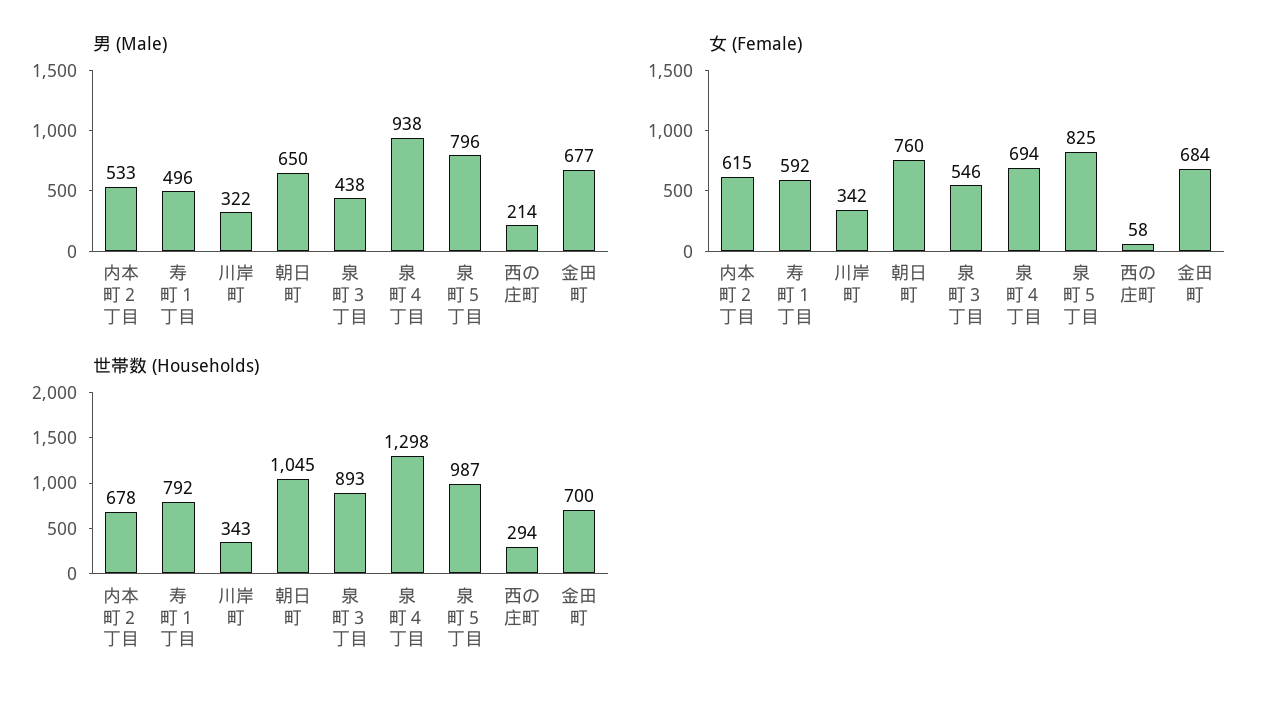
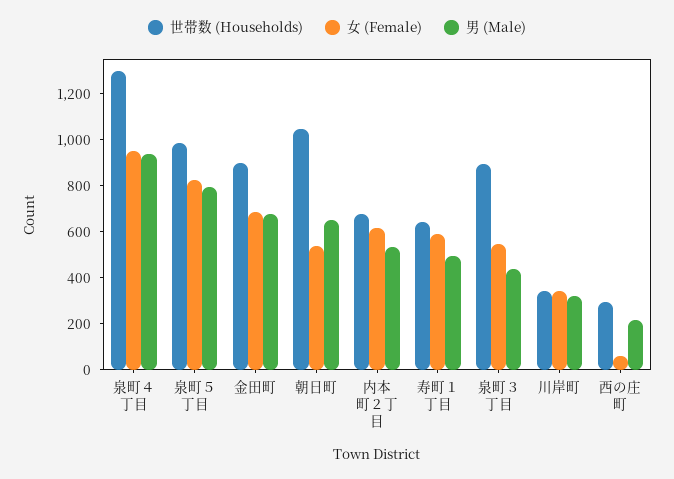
女 (Female), 朝日町: 760 -> 550
女 (Female), 泉町４丁目: 694 -> 950
世帯数 (Households), 寿町１丁目: 792 -> 650
世帯数 (Households), 金田町: 700 -> 900

